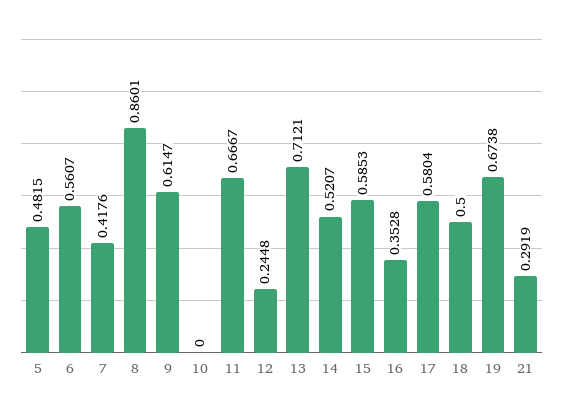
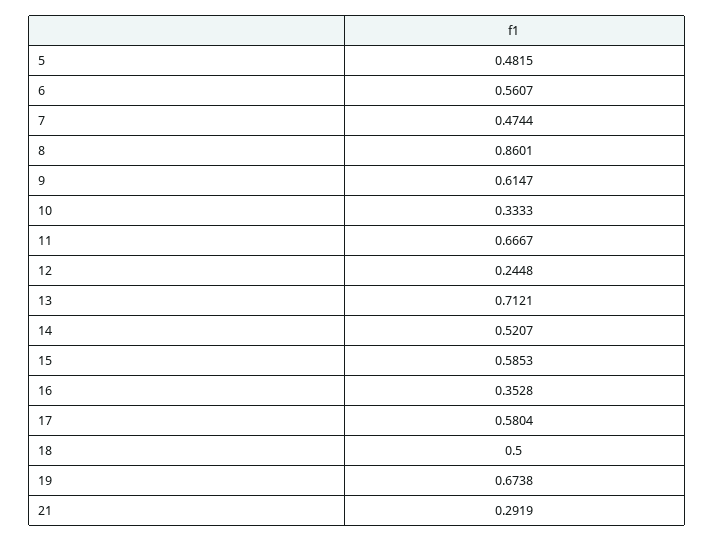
7: 0.4176 -> 0.4744
10: 0 -> 0.3333

